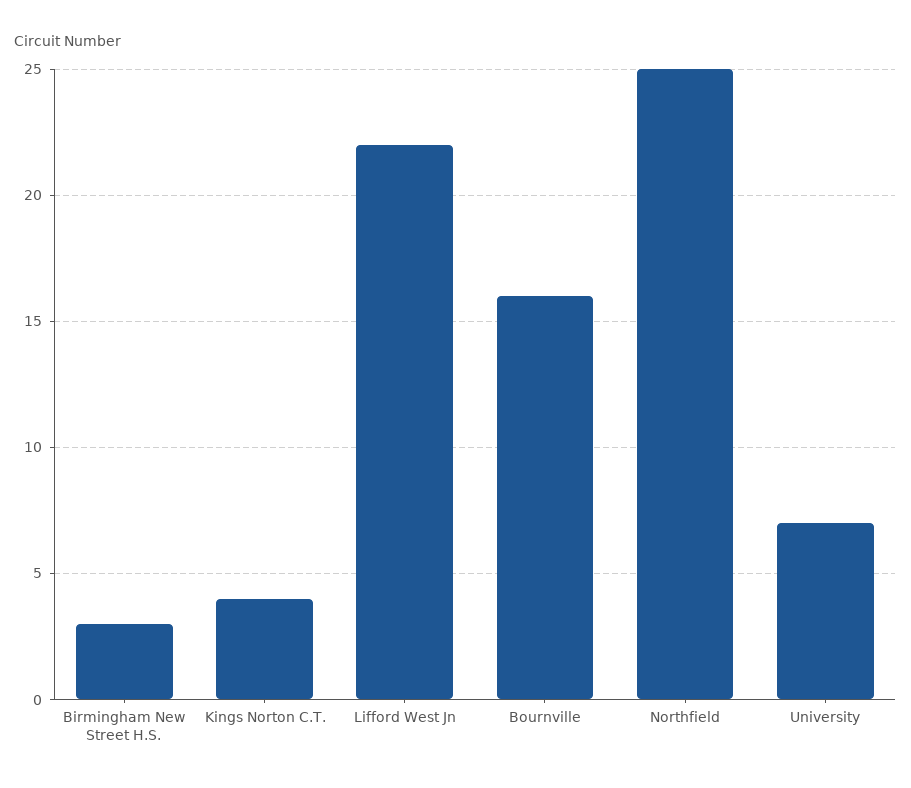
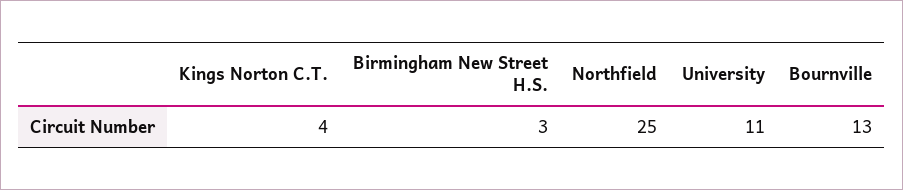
Lifford West Jn: 22 -> none
Bournville: 16 -> 13
University: 7 -> 11

